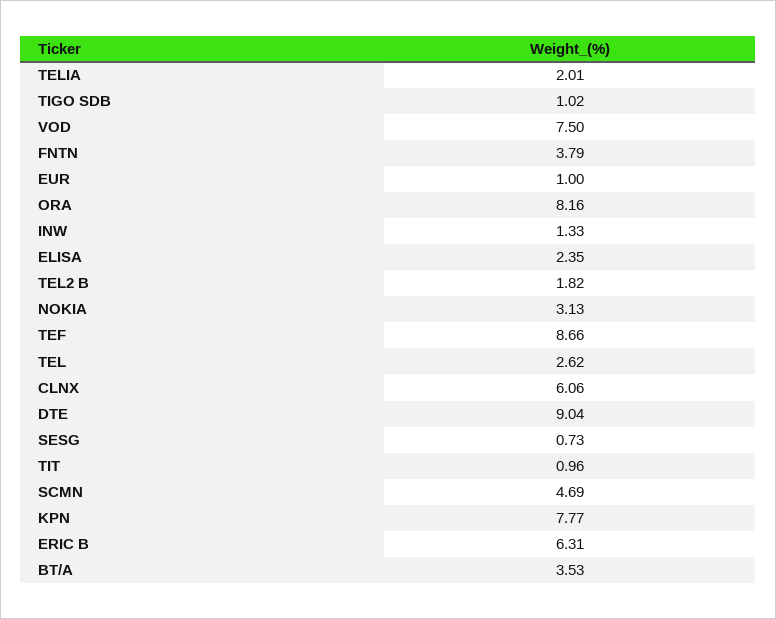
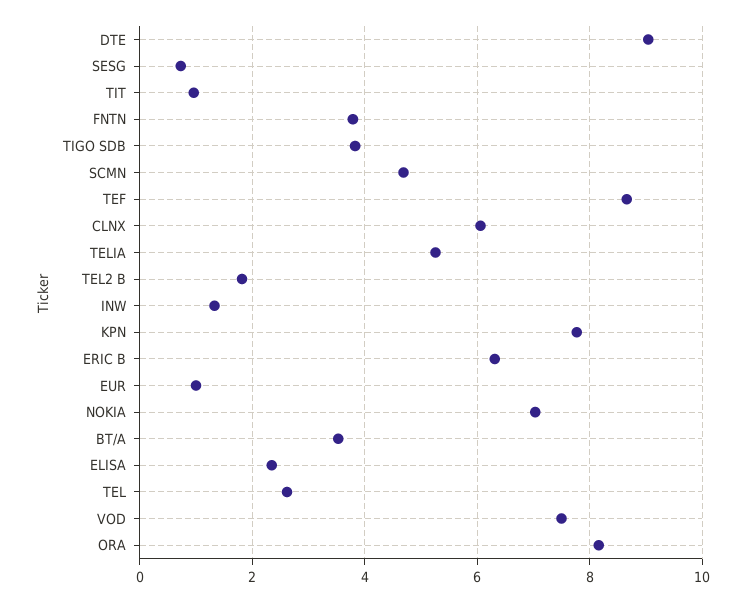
TELIA: 2.01 -> 5.2
TIGO SDB: 1.02 -> 3.8
NOKIA: 3.13 -> 7

